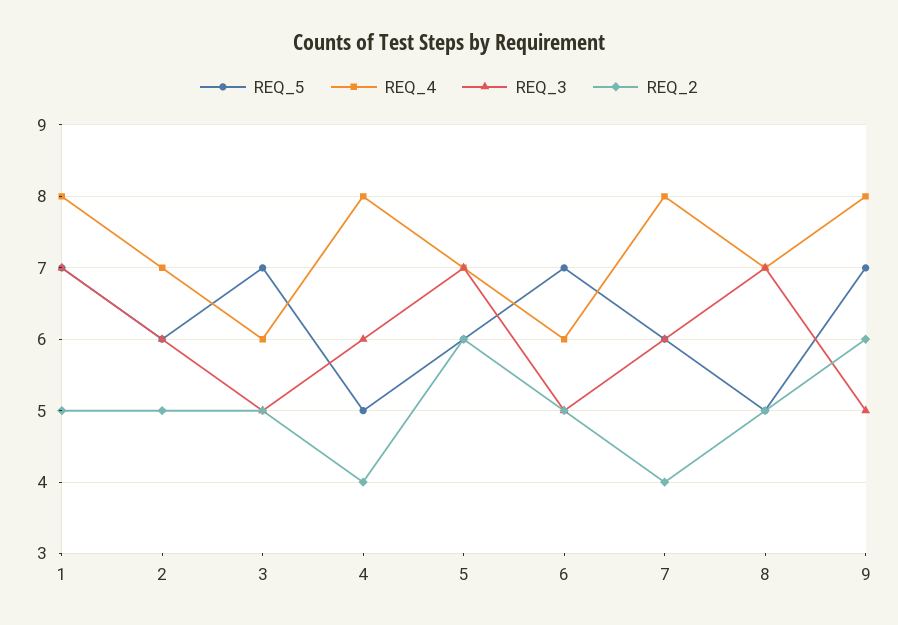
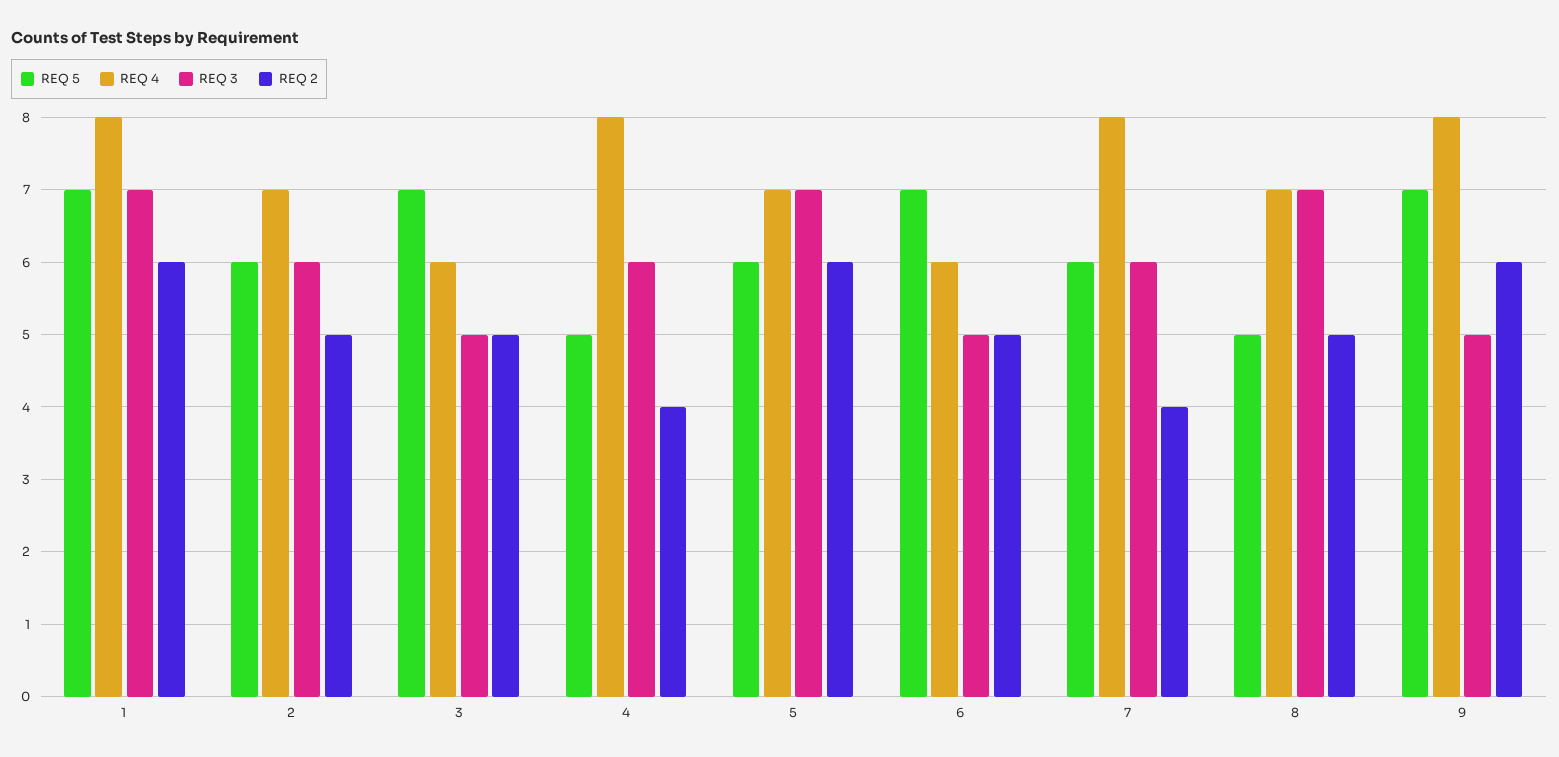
REQ_2, 1: 5 -> 6

